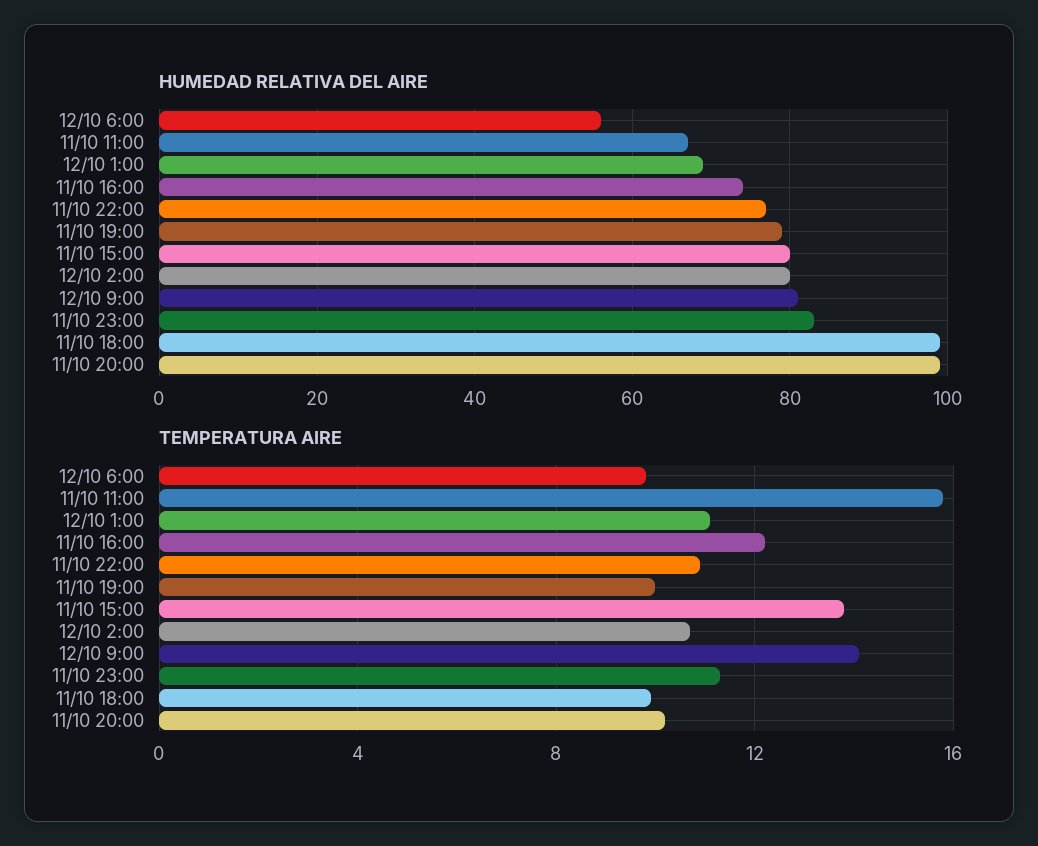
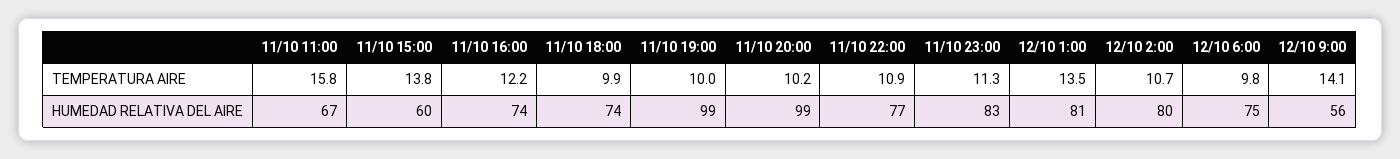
HUMEDAD RELATIVA DEL AIRE, 12/10 6:00: 55 -> 75
HUMEDAD RELATIVA DEL AIRE, 12/10 1:00: 70 -> 81
HUMEDAD RELATIVA DEL AIRE, 11/10 19:00: 80 -> 99
HUMEDAD RELATIVA DEL AIRE, 11/10 15:00: 80 -> 60
HUMEDAD RELATIVA DEL AIRE, 12/10 9:00: 80 -> 56
HUMEDAD RELATIVA DEL AIRE, 11/10 18:00: 100 -> 74
TEMPERATURA AIRE, 12/10 1:00: 11 -> 13.5

